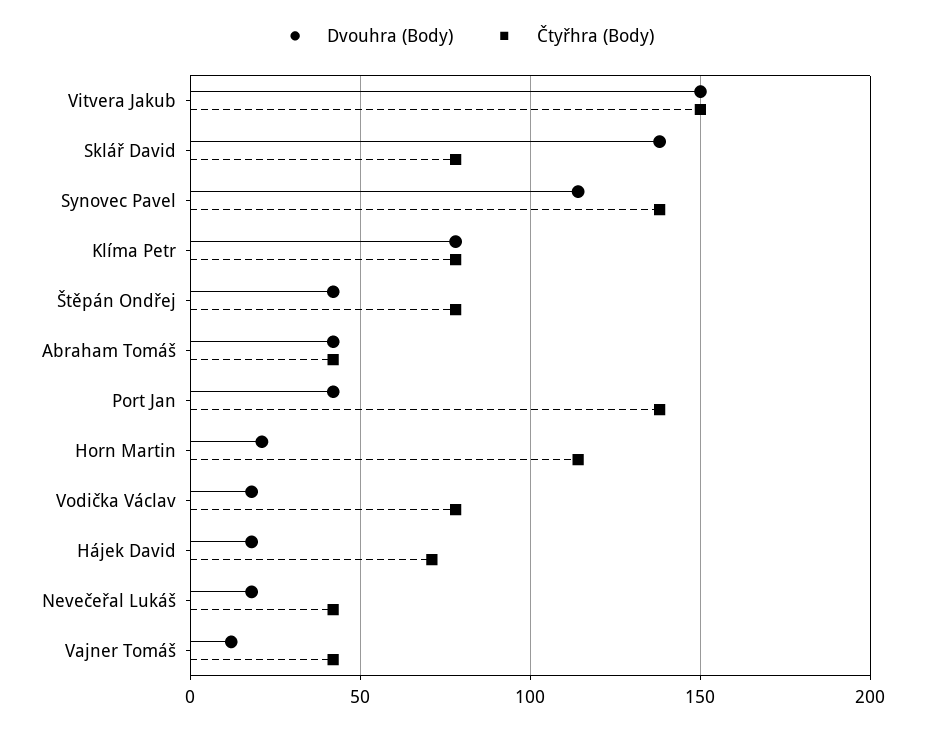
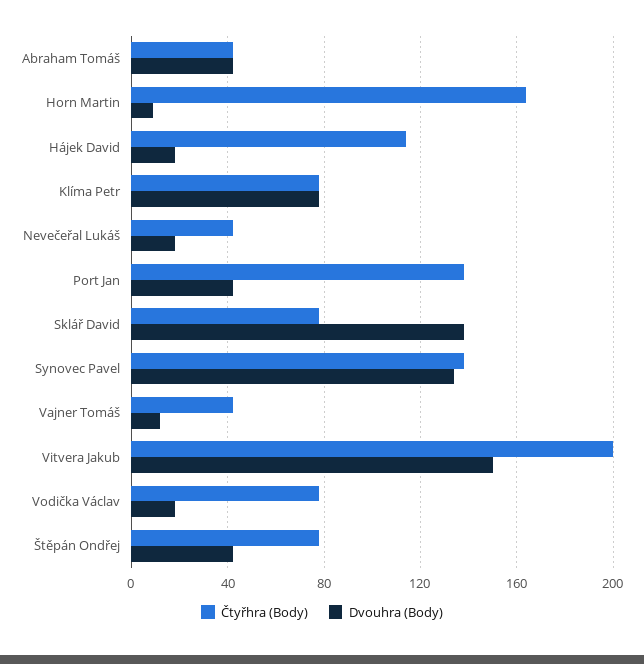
Čtyřhra (Body), Vitvera Jakub: 150 -> 200
Dvouhra (Body), Synovec Pavel: 115 -> 135
Dvouhra (Body), Horn Martin: 20 -> 10
Čtyřhra (Body), Horn Martin: 115 -> 165
Čtyřhra (Body), Hájek David: 70 -> 115

